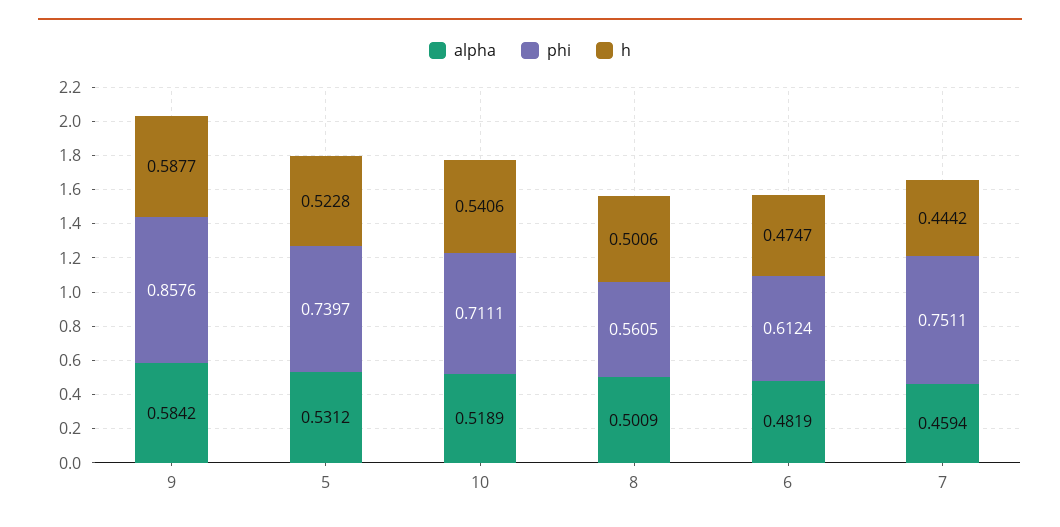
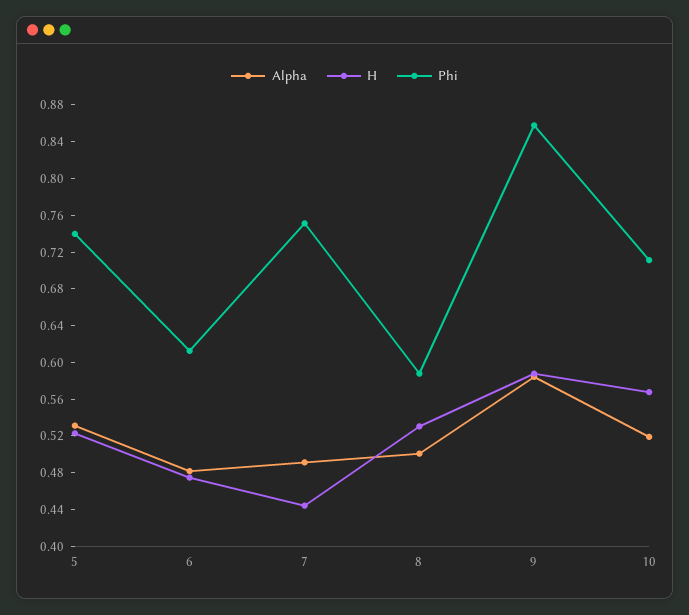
h, 10: 0.5406 -> 0.57
phi, 8: 0.5605 -> 0.59
h, 8: 0.5006 -> 0.53
alpha, 7: 0.4594 -> 0.49

